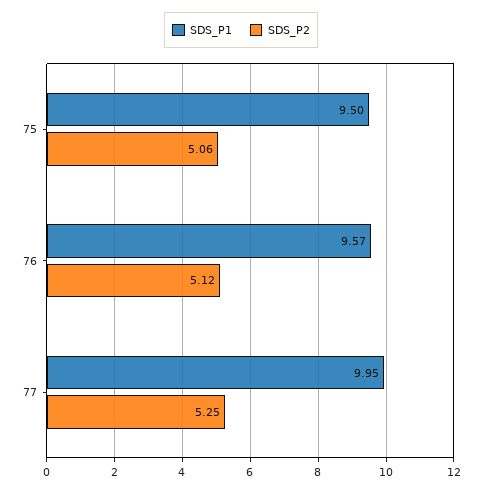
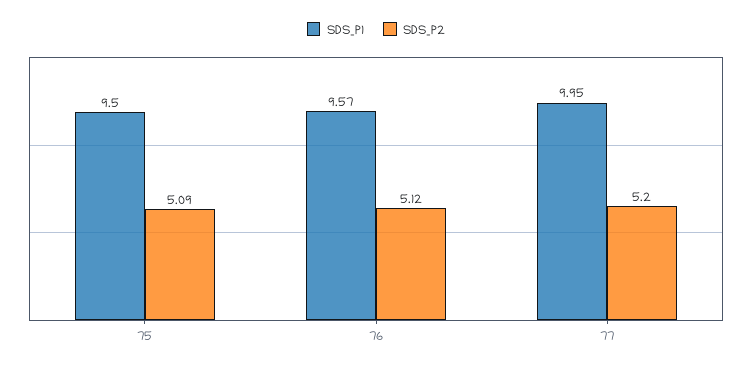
SDS_P2, 75: 5.06 -> 5.09
SDS_P2, 77: 5.25 -> 5.2

